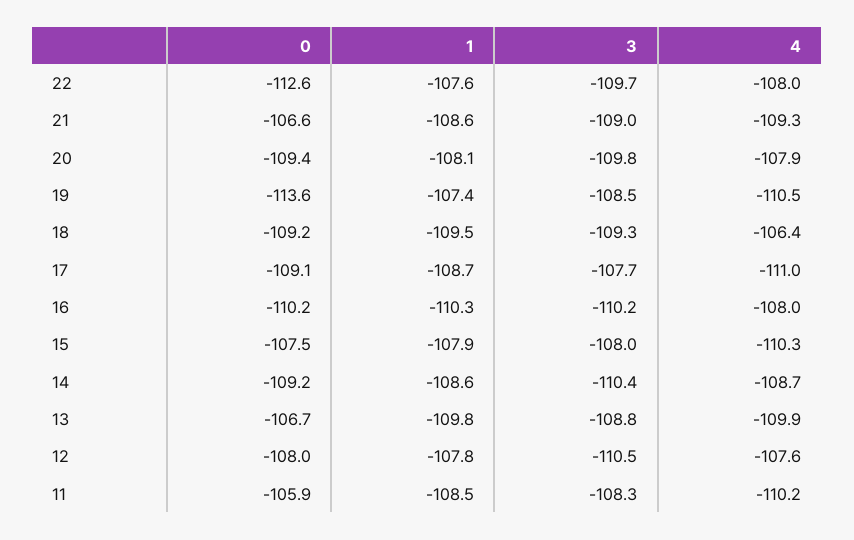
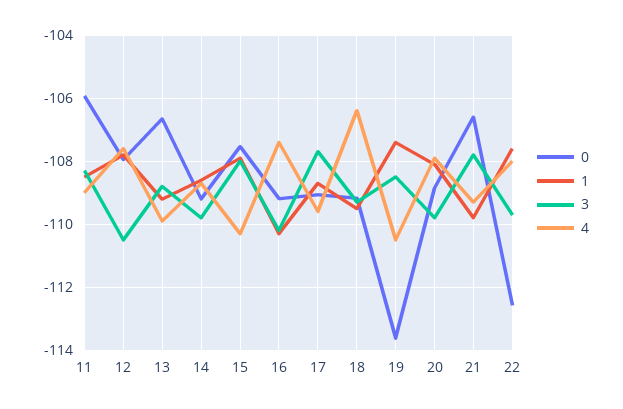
1, 21: -108.6 -> -109.8
3, 21: -109 -> -107.8
0, 20: -109.4 -> -108.8
4, 17: -111 -> -109.6
0, 16: -110.2 -> -109.2
4, 16: -108 -> -107.4
3, 14: -110.4 -> -109.8
1, 13: -109.8 -> -109.2
4, 11: -110.2 -> -109

